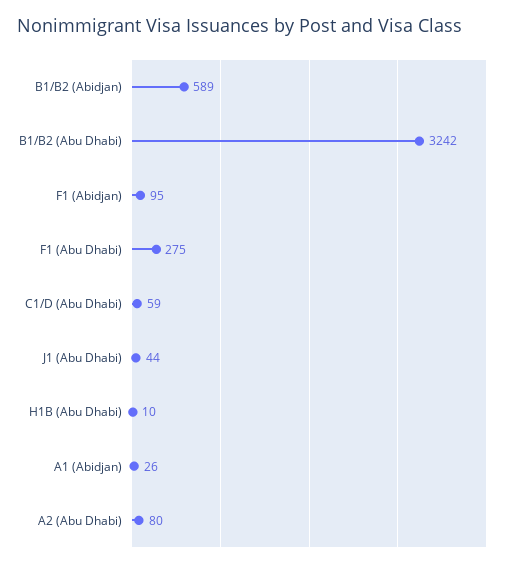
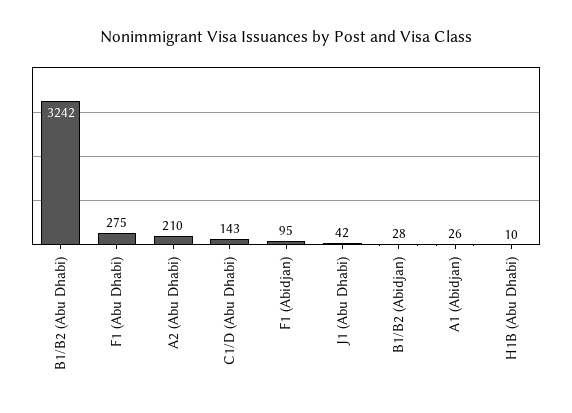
B1/B2 (Abidjan): 589 -> 28
C1/D (Abu Dhabi): 59 -> 143
J1 (Abu Dhabi): 44 -> 42
A2 (Abu Dhabi): 80 -> 210

